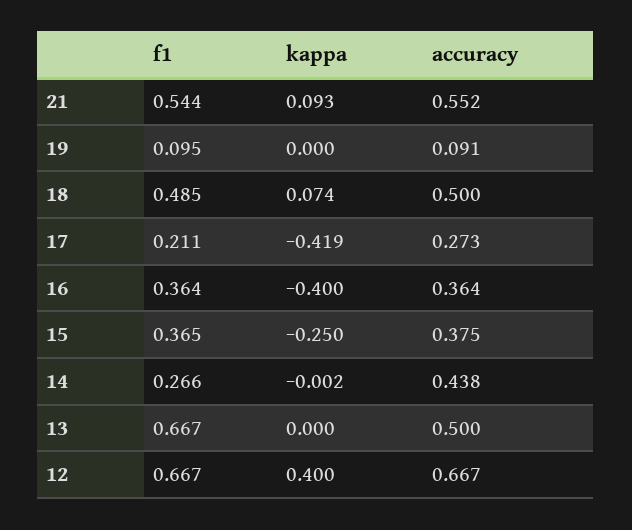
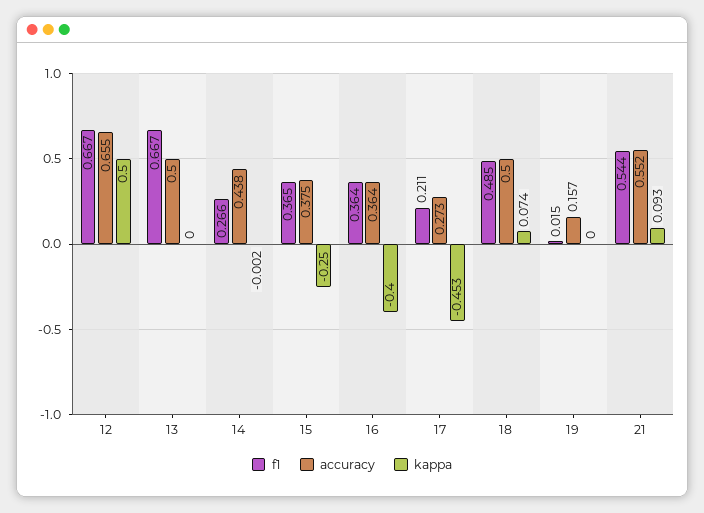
f1, 19: 0.095 -> 0.015
accuracy, 19: 0.091 -> 0.157
kappa, 17: -0.419 -> -0.453
kappa, 12: 0.4 -> 0.5
accuracy, 12: 0.667 -> 0.655

